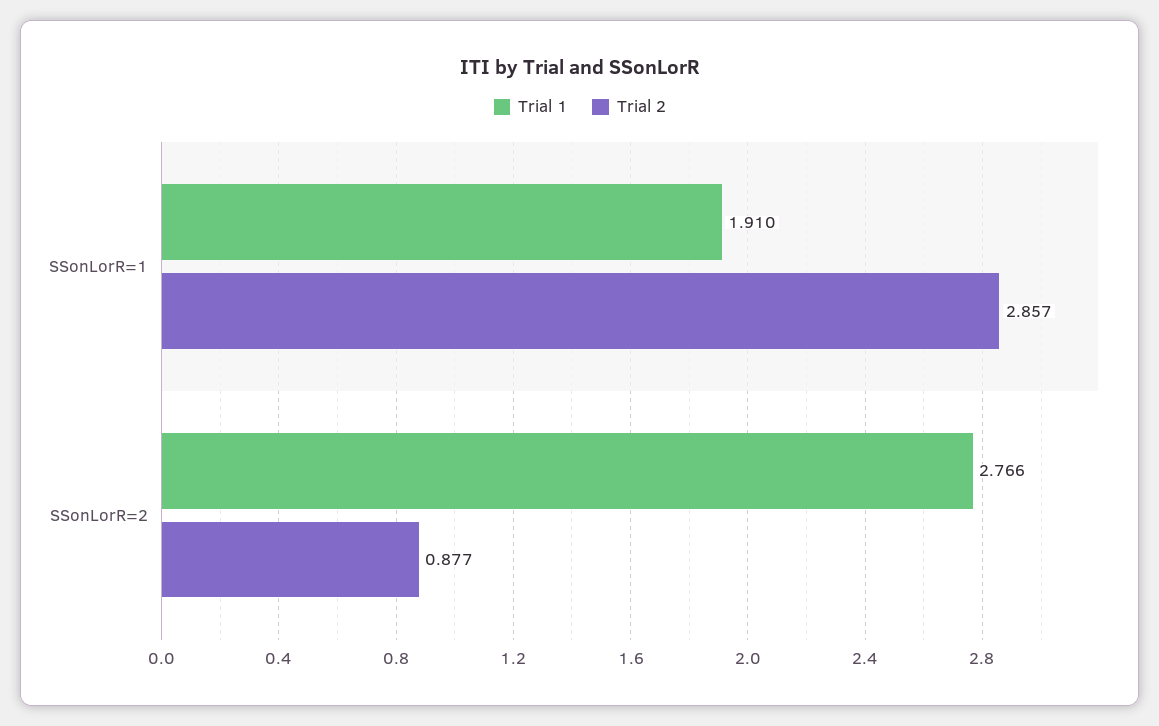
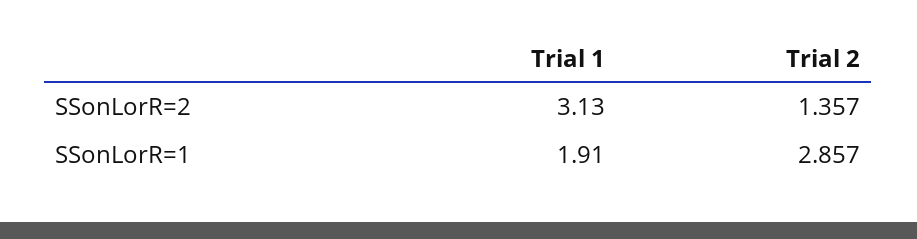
Trial 1, SSonLorR=2: 2.766 -> 3.13
Trial 2, SSonLorR=2: 0.877 -> 1.357

